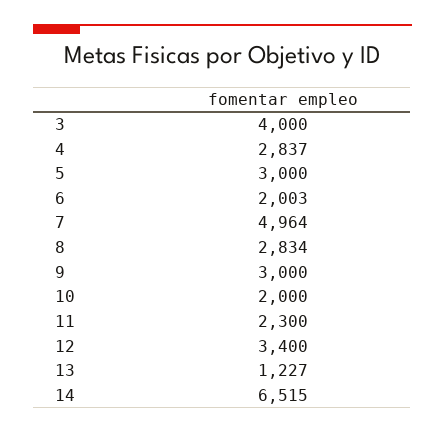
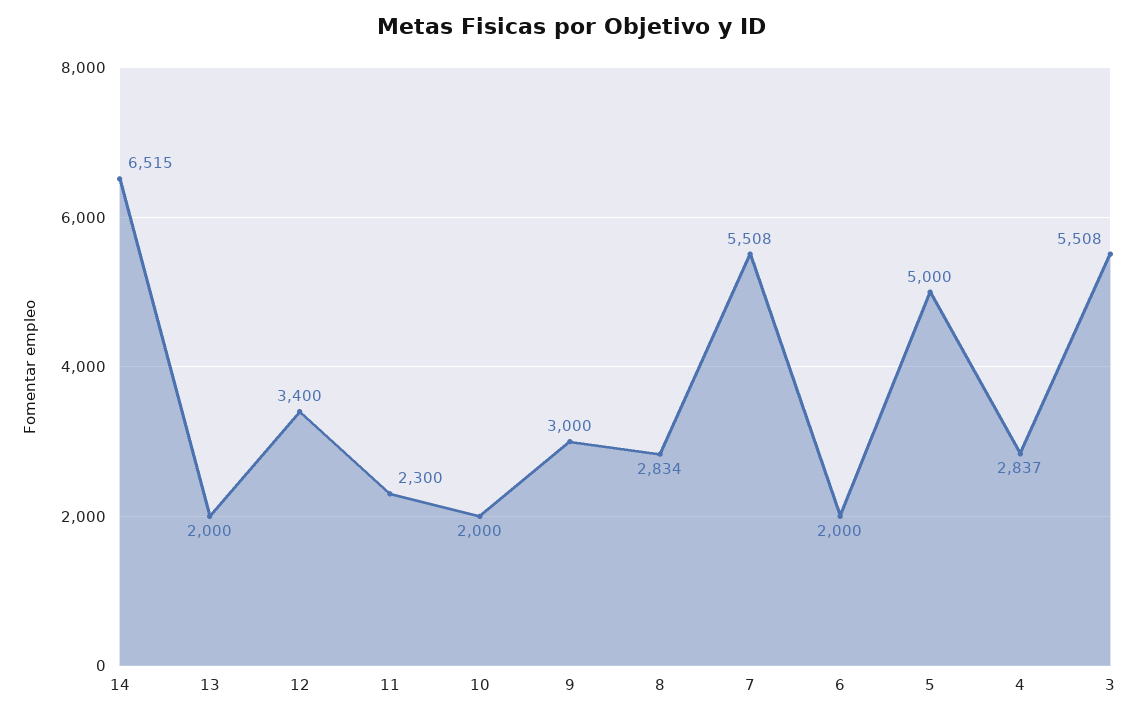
3: 4000 -> 5508
5: 3000 -> 5000
6: 2003 -> 2000
7: 4964 -> 5508
13: 1227 -> 2000

